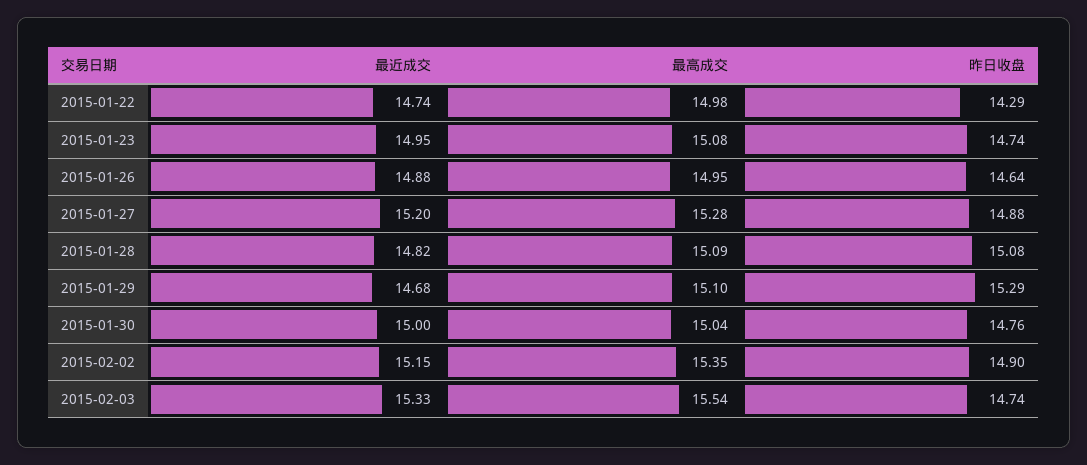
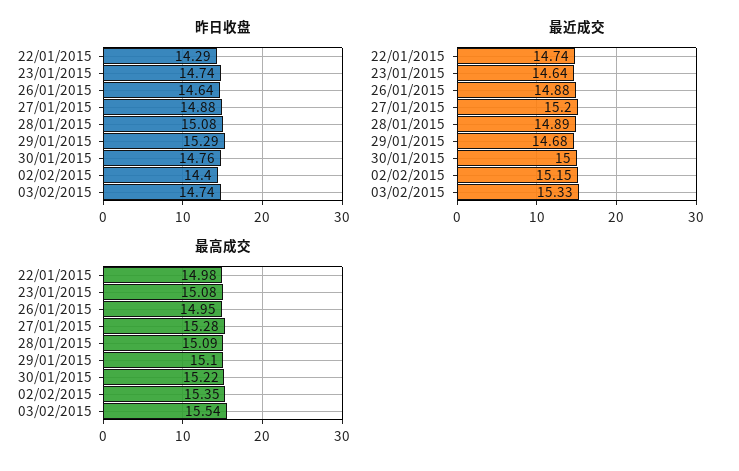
最近成交, 2015-01-23: 14.95 -> 14.64
最近成交, 2015-01-28: 14.82 -> 14.89
最高成交, 2015-01-30: 15.04 -> 15.22
昨日收盘, 2015-02-02: 14.9 -> 14.4

